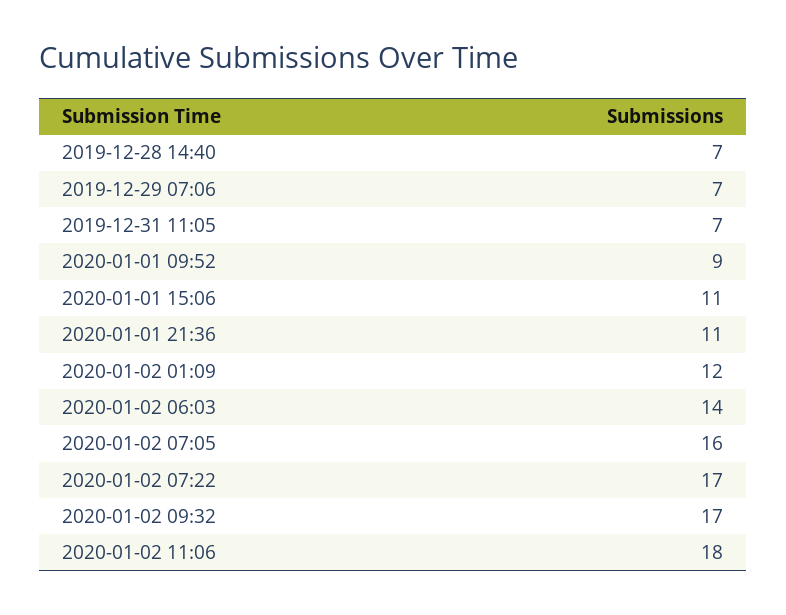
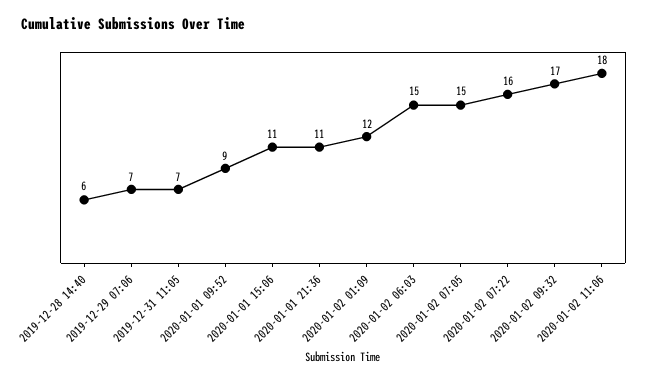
2019-12-28 14:40: 7 -> 6
2020-01-02 06:03: 14 -> 15
2020-01-02 07:05: 16 -> 15
2020-01-02 07:22: 17 -> 16

